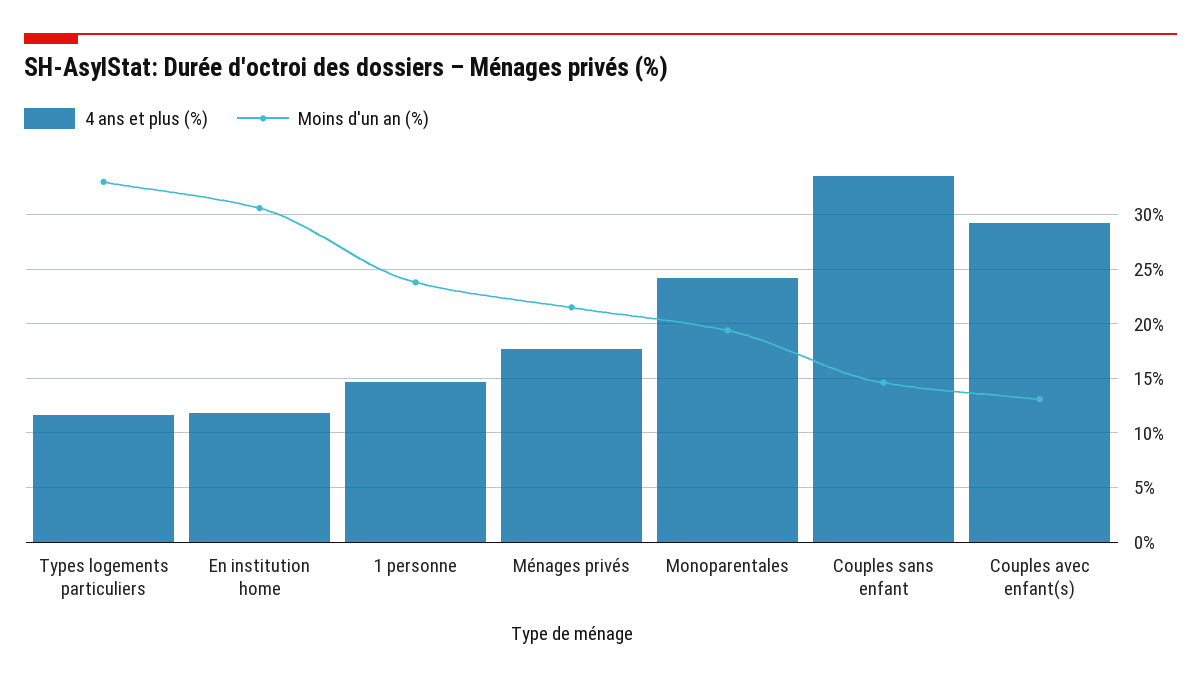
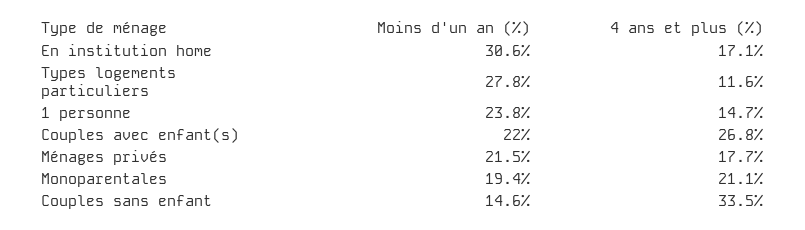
Moins d'un an (%), Types logements particuliers: 33 -> 27.8
4 ans et plus (%), En institution home: 12 -> 17.1
4 ans et plus (%), Monoparentales: 24 -> 21.1
4 ans et plus (%), Couples avec enfant(s): 29 -> 26.8
Moins d'un an (%), Couples avec enfant(s): 13 -> 22

